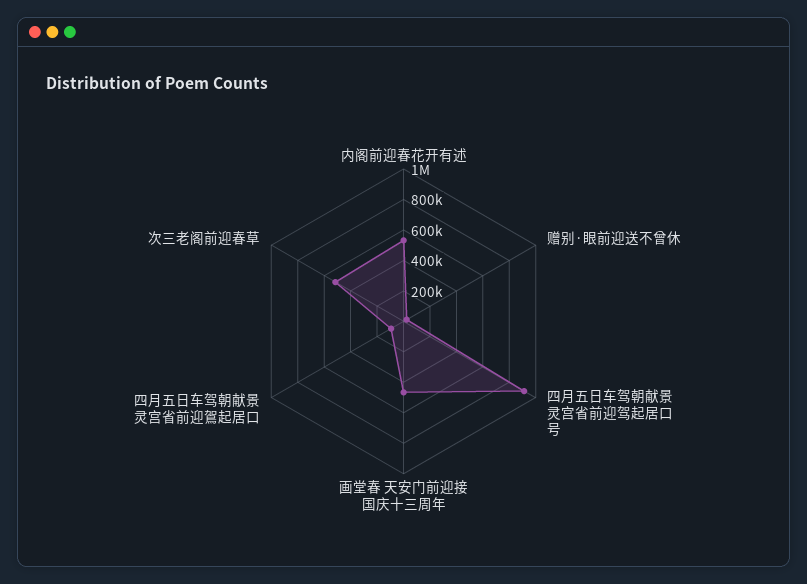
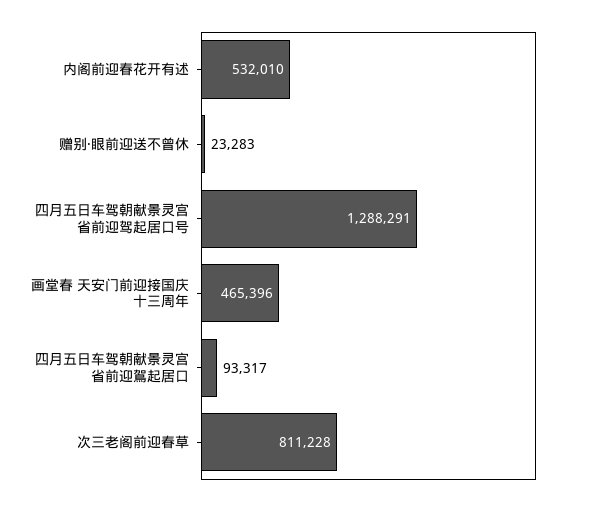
四月五日车驾朝献景灵宫省前迎驾起居口号: 900000 -> 1288291
次三老阁前迎春草: 500000 -> 811228

